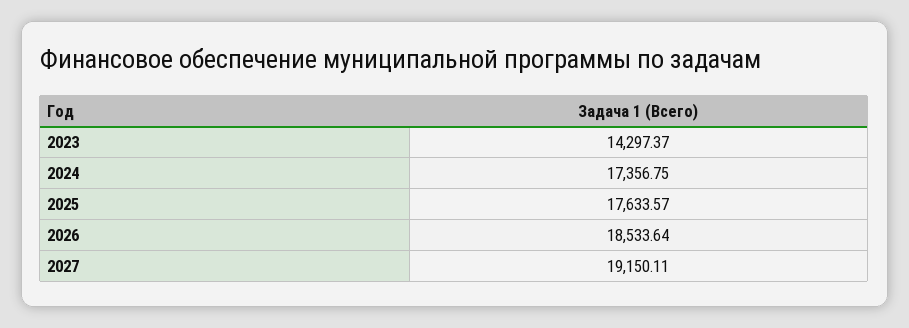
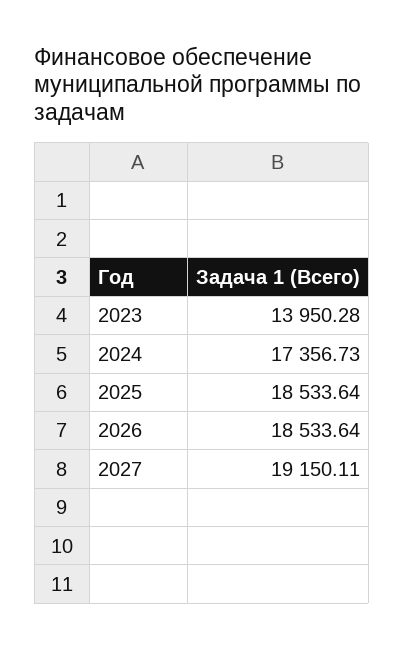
2023: 14297.37 -> 13950.28
2024: 17356.75 -> 17356.73
2025: 17633.57 -> 18533.64

